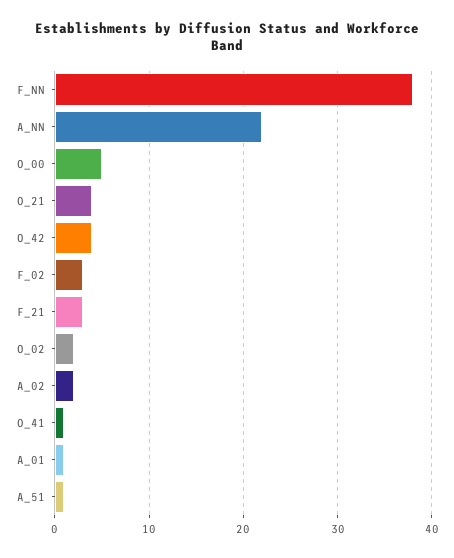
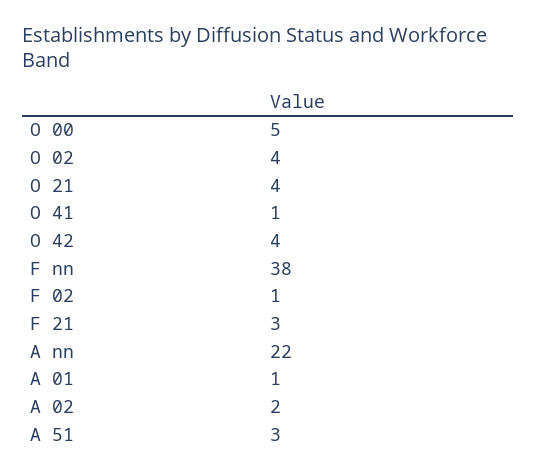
F_02: 3 -> 1
O_02: 2 -> 4
A_51: 1 -> 3

